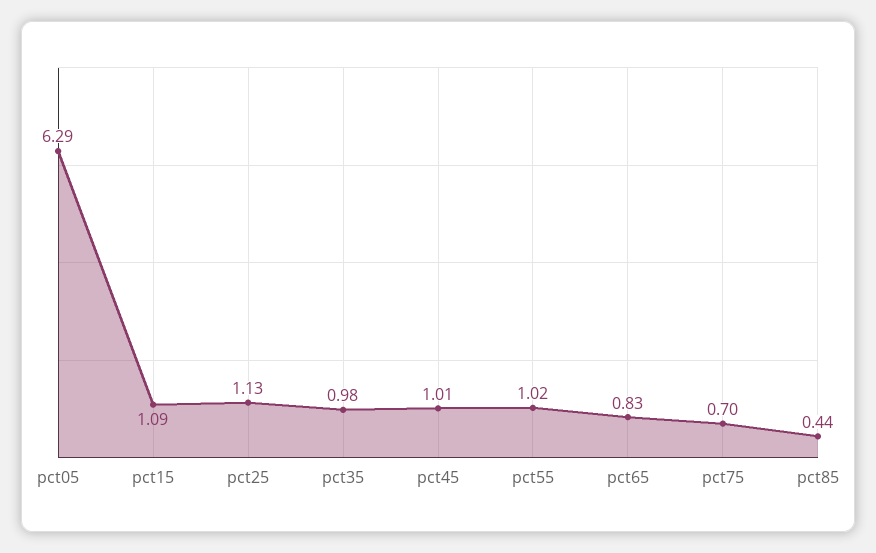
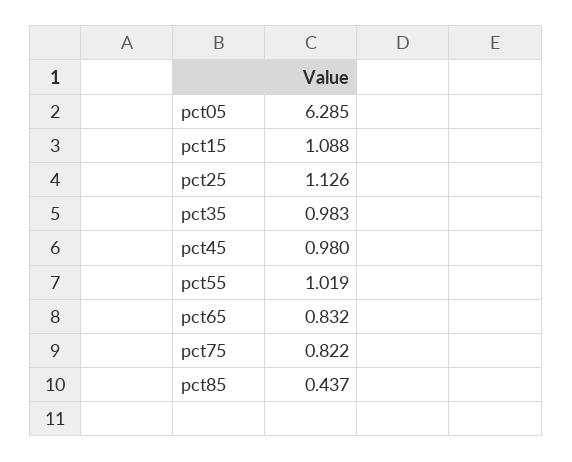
pct45: 1.01 -> 0.98
pct75: 0.7 -> 0.822

